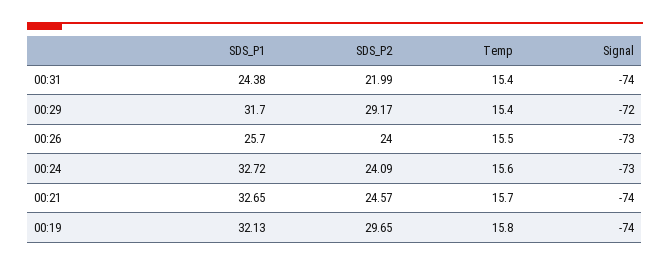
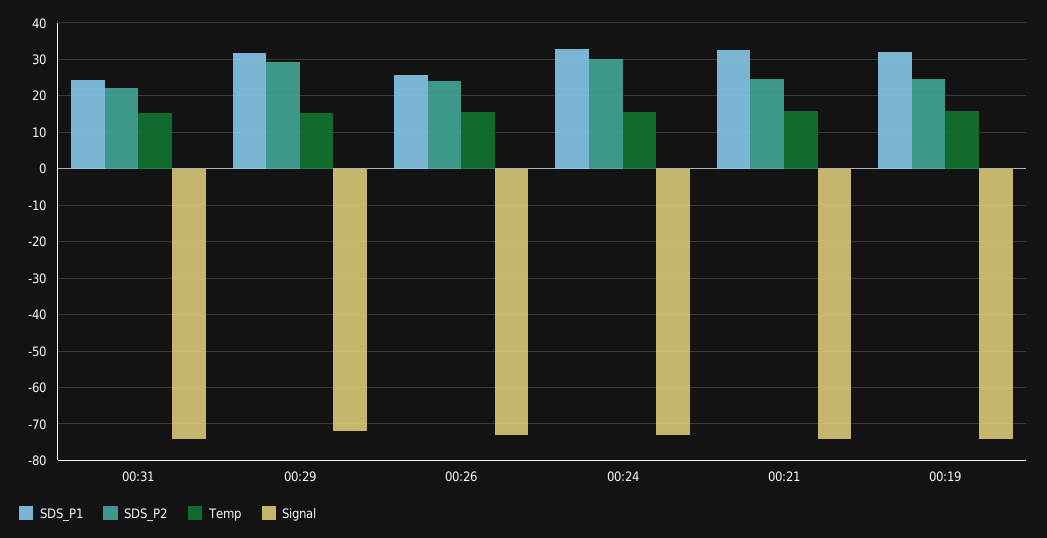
SDS_P2, 00:24: 24.09 -> 30
SDS_P2, 00:19: 29.65 -> 24

